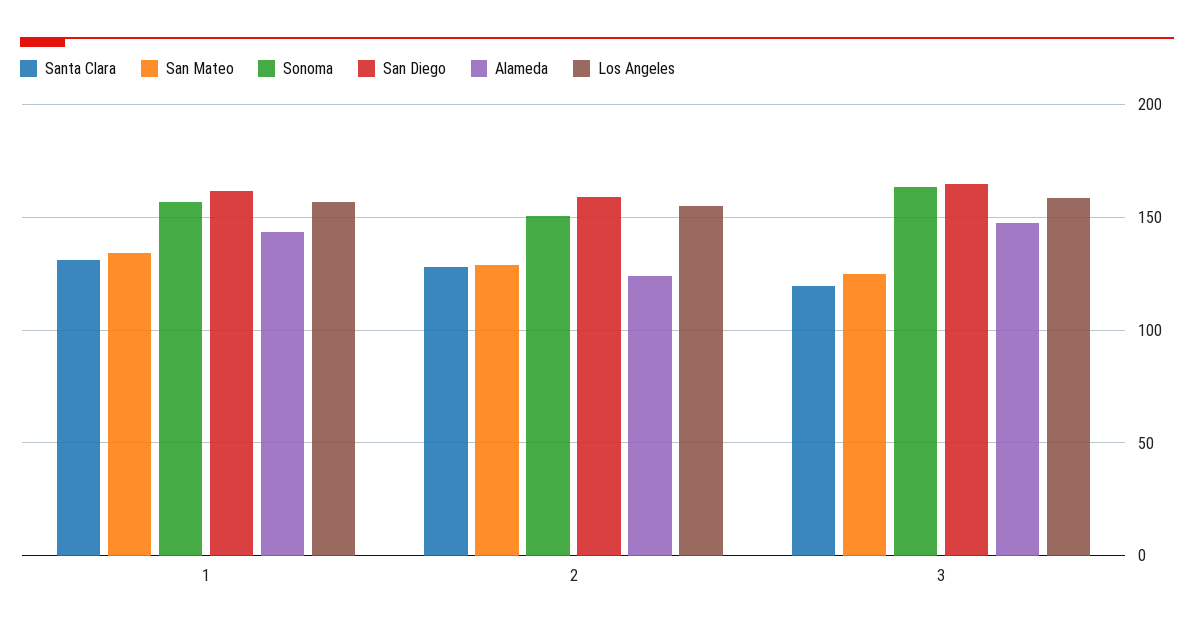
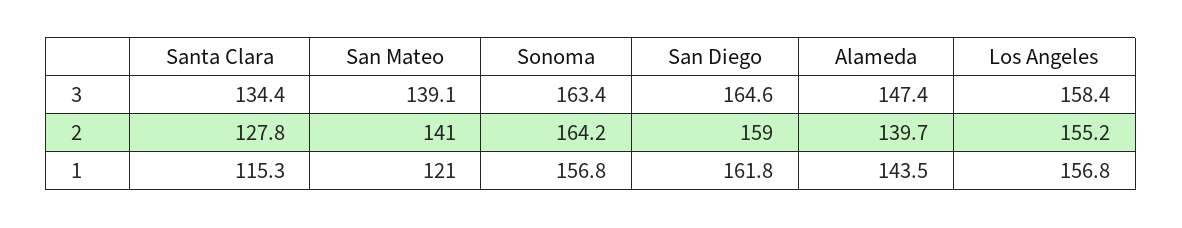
Santa Clara, 1: 130 -> 115.3
San Mateo, 1: 135 -> 121
San Mateo, 2: 130 -> 141
Sonoma, 2: 150 -> 164.2
Alameda, 2: 125 -> 139.7
Santa Clara, 3: 120 -> 134.4
San Mateo, 3: 125 -> 139.1

